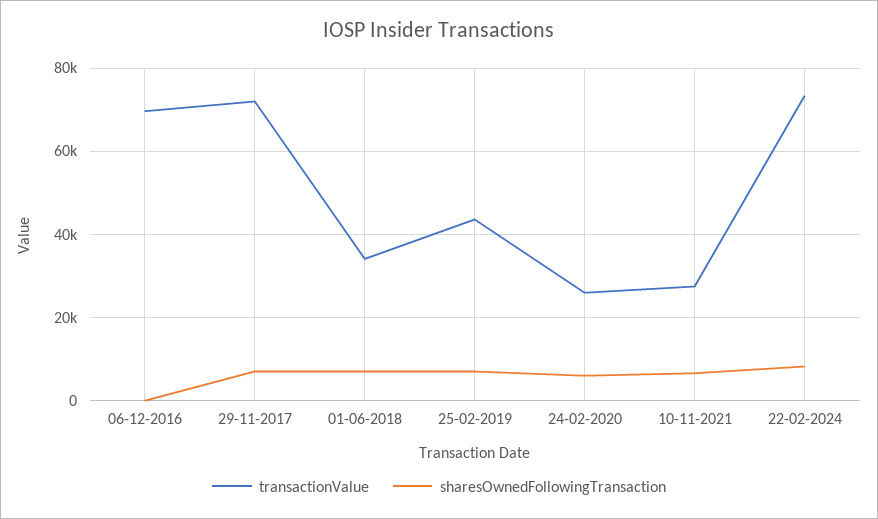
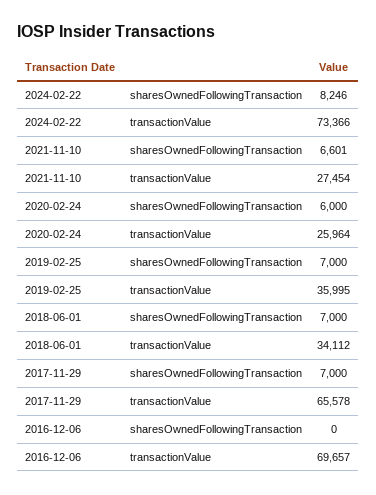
transactionValue, 29-11-2017: 72000 -> 65578
transactionValue, 25-02-2019: 44000 -> 35995

